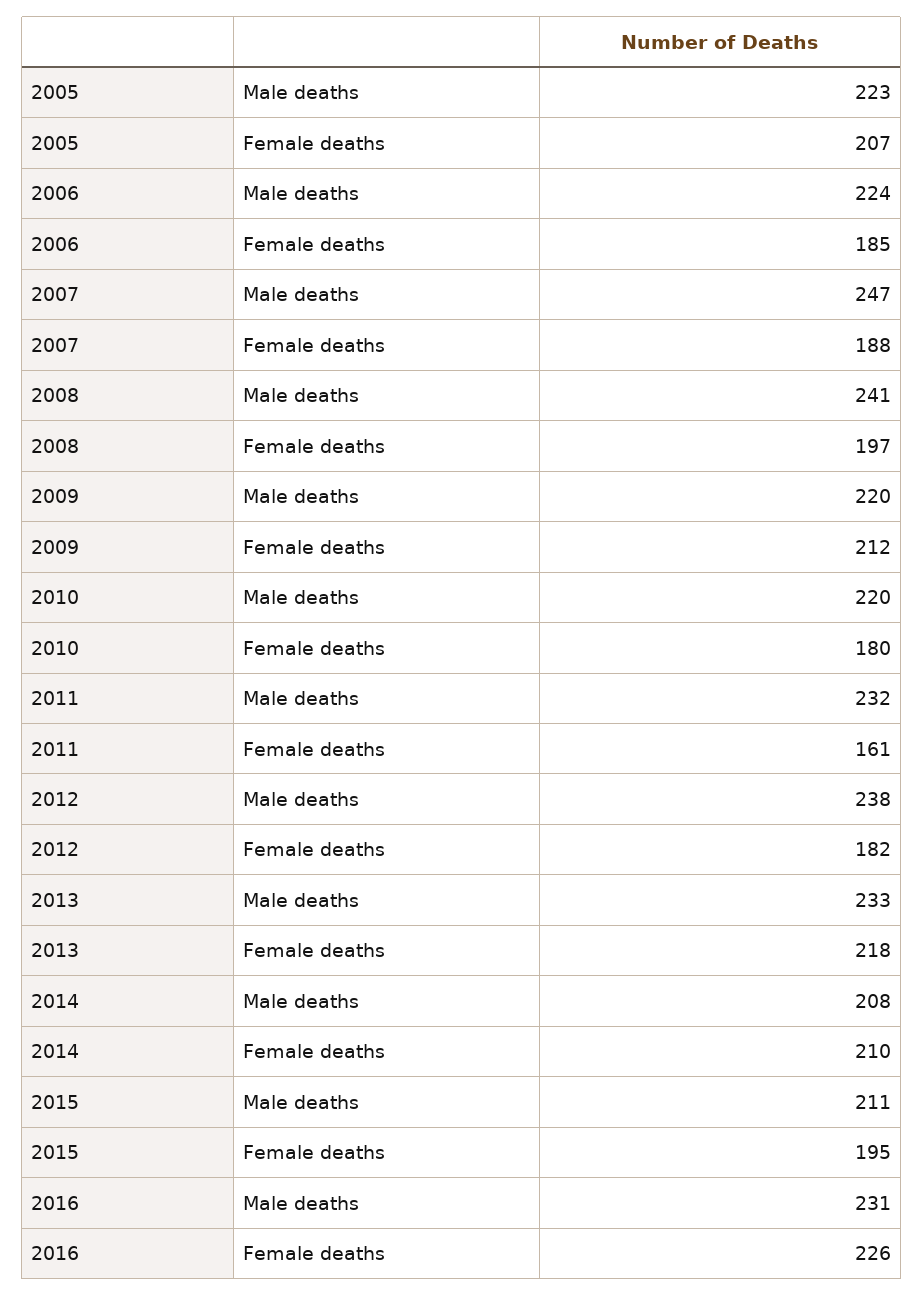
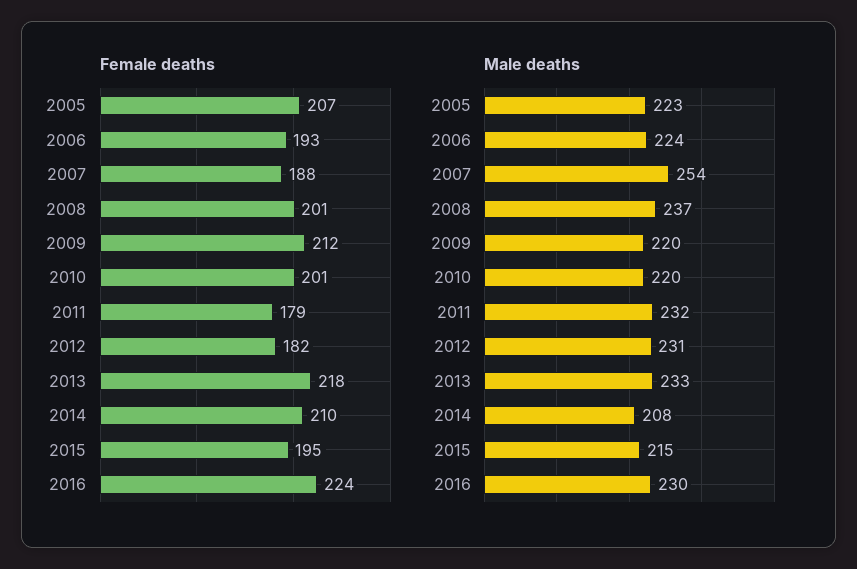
Female deaths, 2006: 185 -> 193
Male deaths, 2007: 247 -> 254
Male deaths, 2008: 241 -> 237
Female deaths, 2008: 197 -> 201
Female deaths, 2010: 180 -> 201
Female deaths, 2011: 161 -> 179
Male deaths, 2012: 238 -> 231
Male deaths, 2015: 211 -> 215
Male deaths, 2016: 231 -> 230
Female deaths, 2016: 226 -> 224

